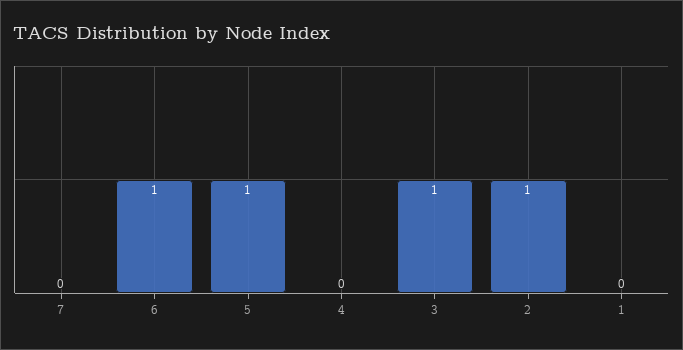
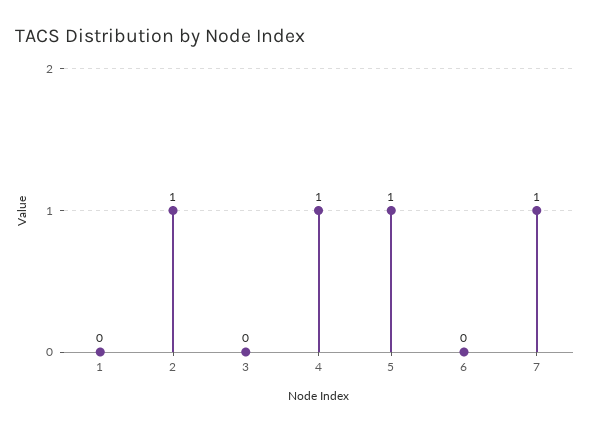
7: 0 -> 1
6: 1 -> 0
4: 0 -> 1
3: 1 -> 0

